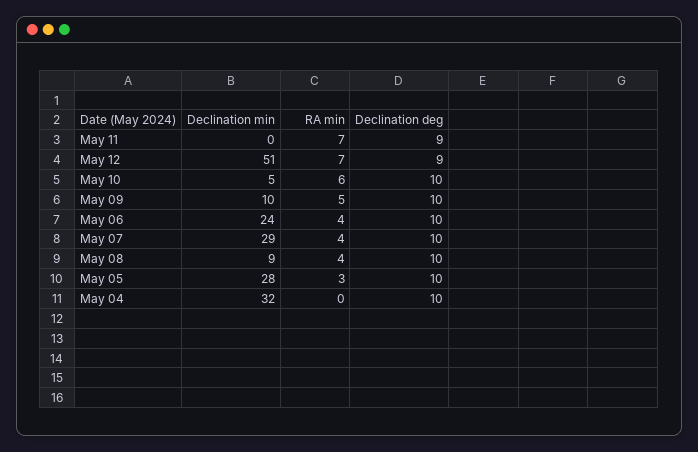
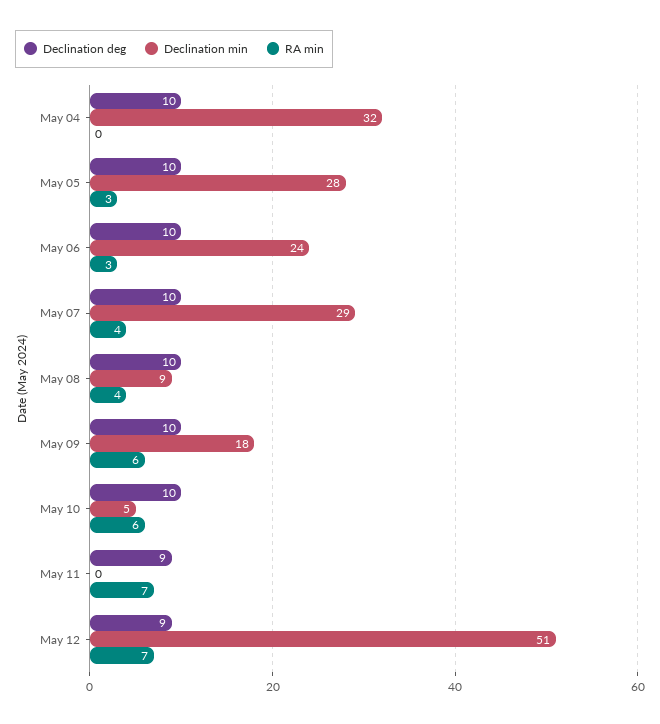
Declination min, May 09: 10 -> 18
RA min, May 09: 5 -> 6
RA min, May 06: 4 -> 3

